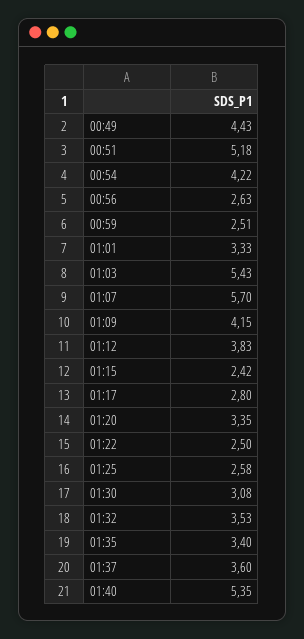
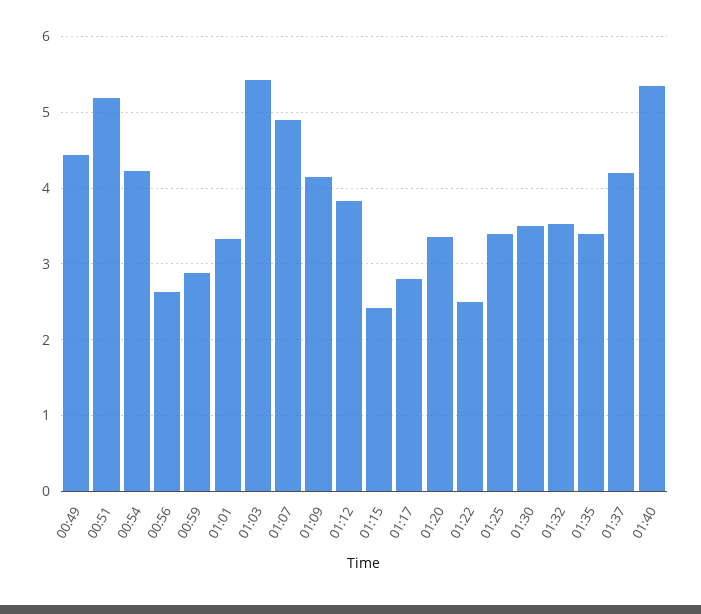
00:59: 2.51 -> 2.9
01:07: 5.7 -> 4.9
01:25: 2.58 -> 3.4
01:30: 3.08 -> 3.5
01:37: 3.6 -> 4.2

